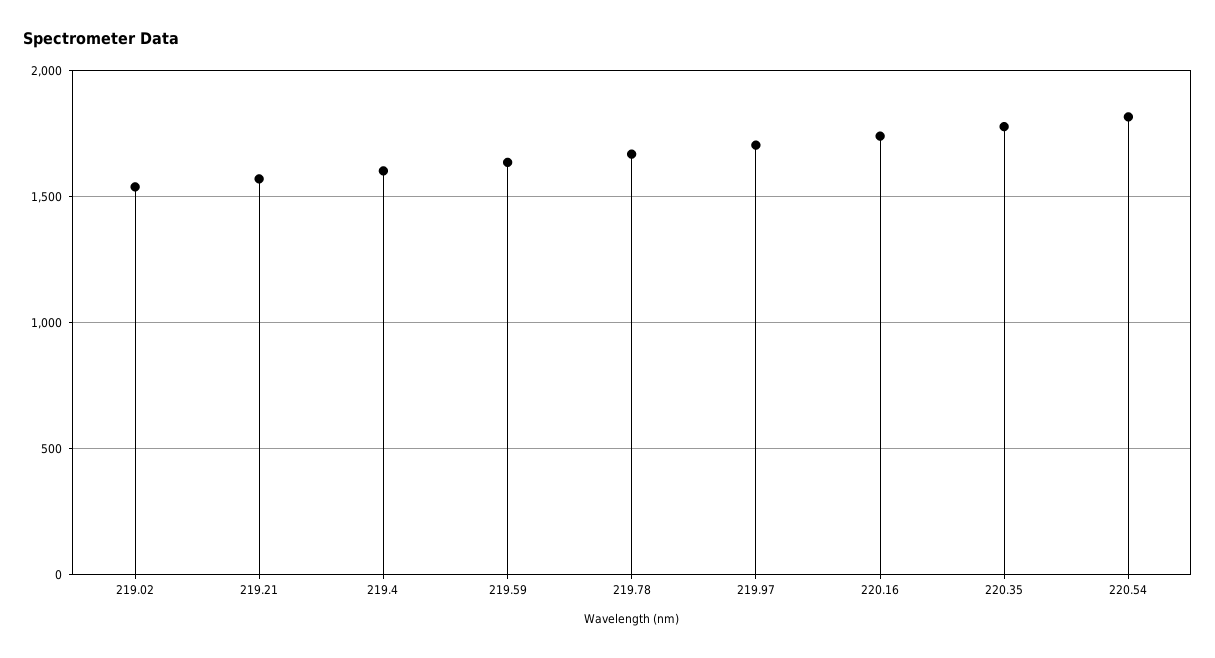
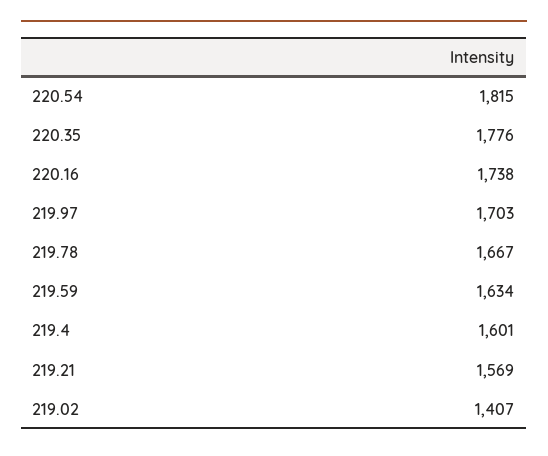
219.02: 1550 -> 1407

